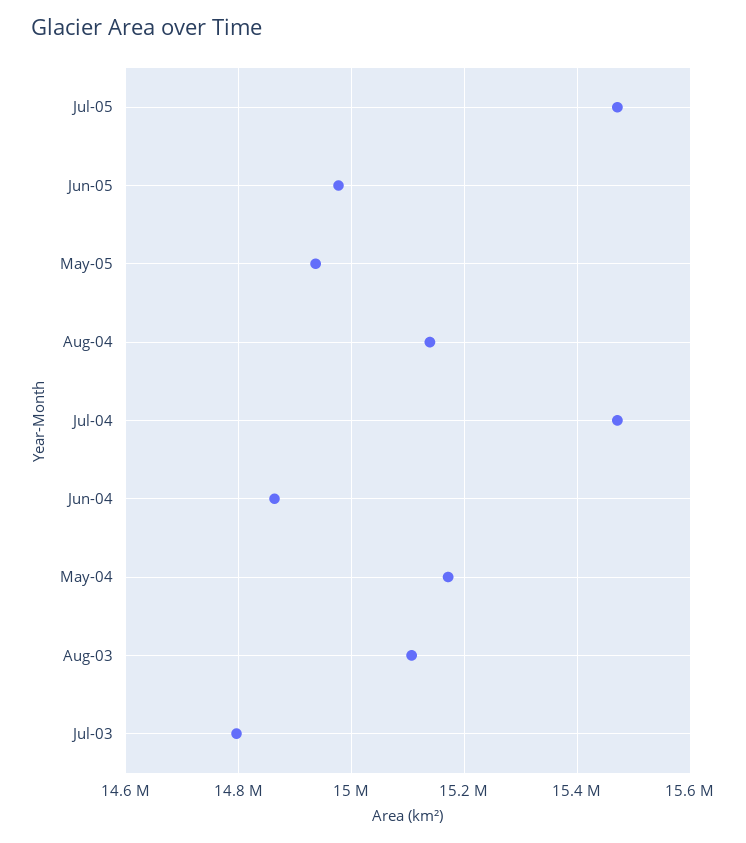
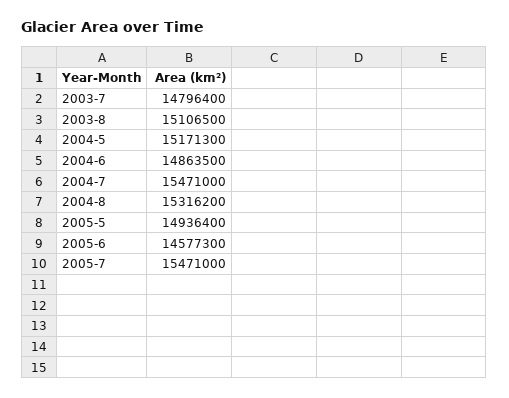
Jun-05: 14980000 -> 14577300
Aug-04: 15140000 -> 15316200

